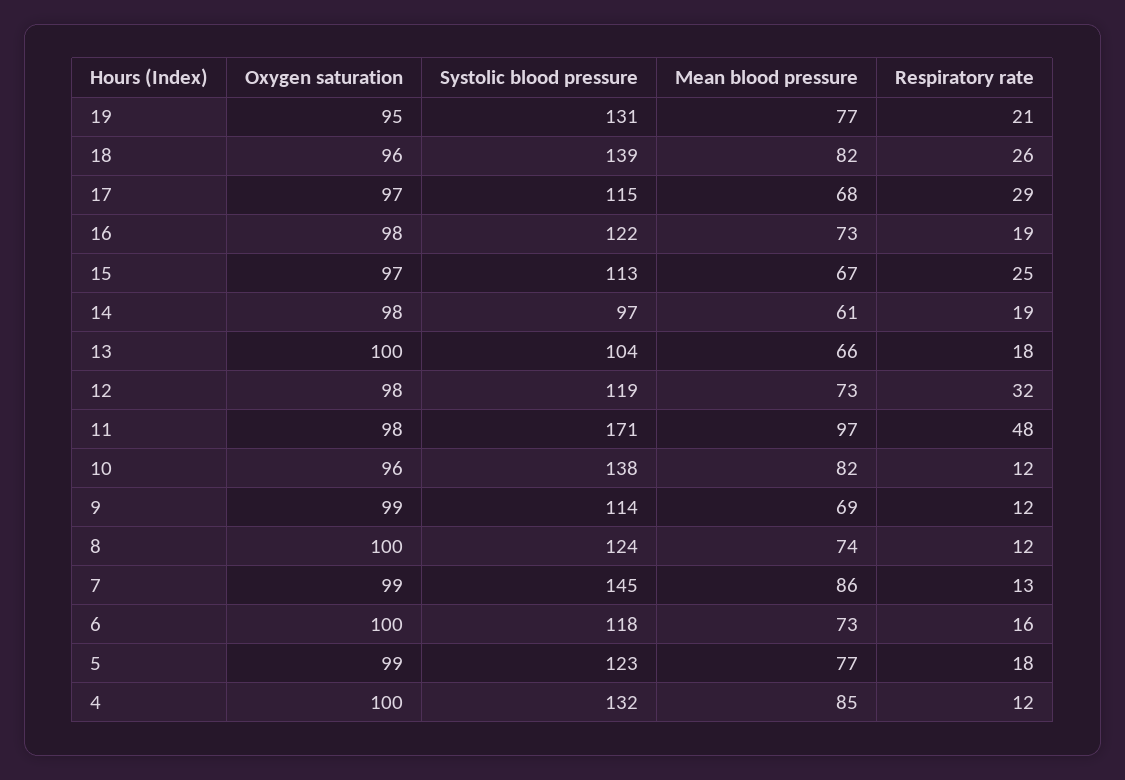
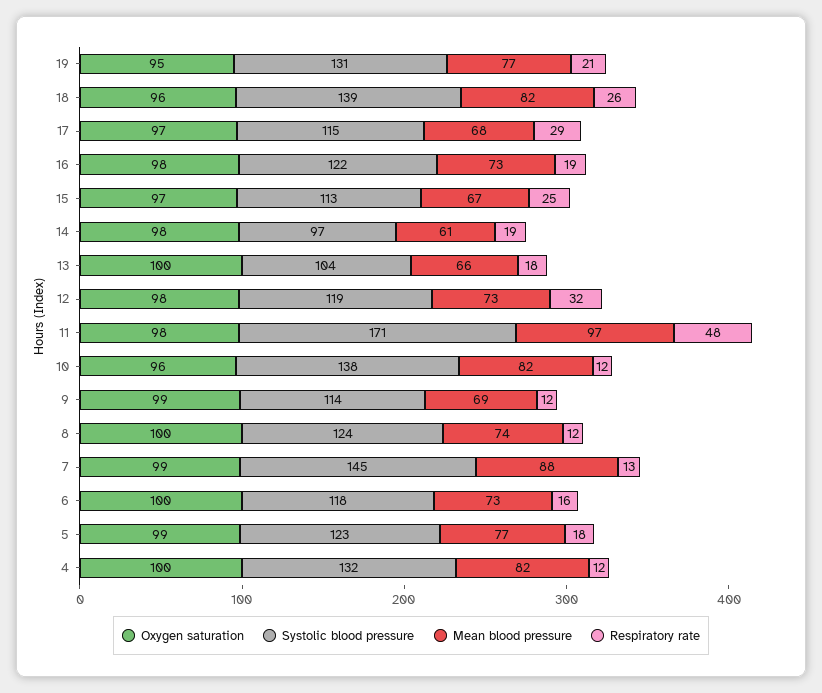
Mean blood pressure, 7: 86 -> 88
Mean blood pressure, 4: 85 -> 82

